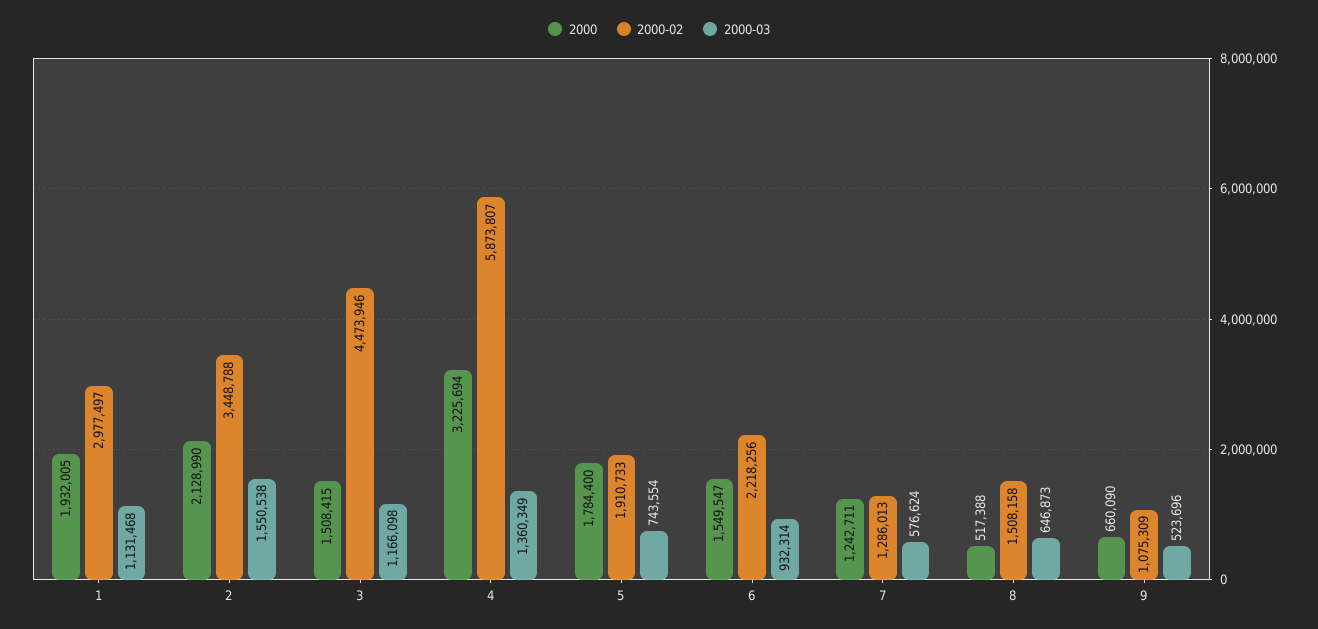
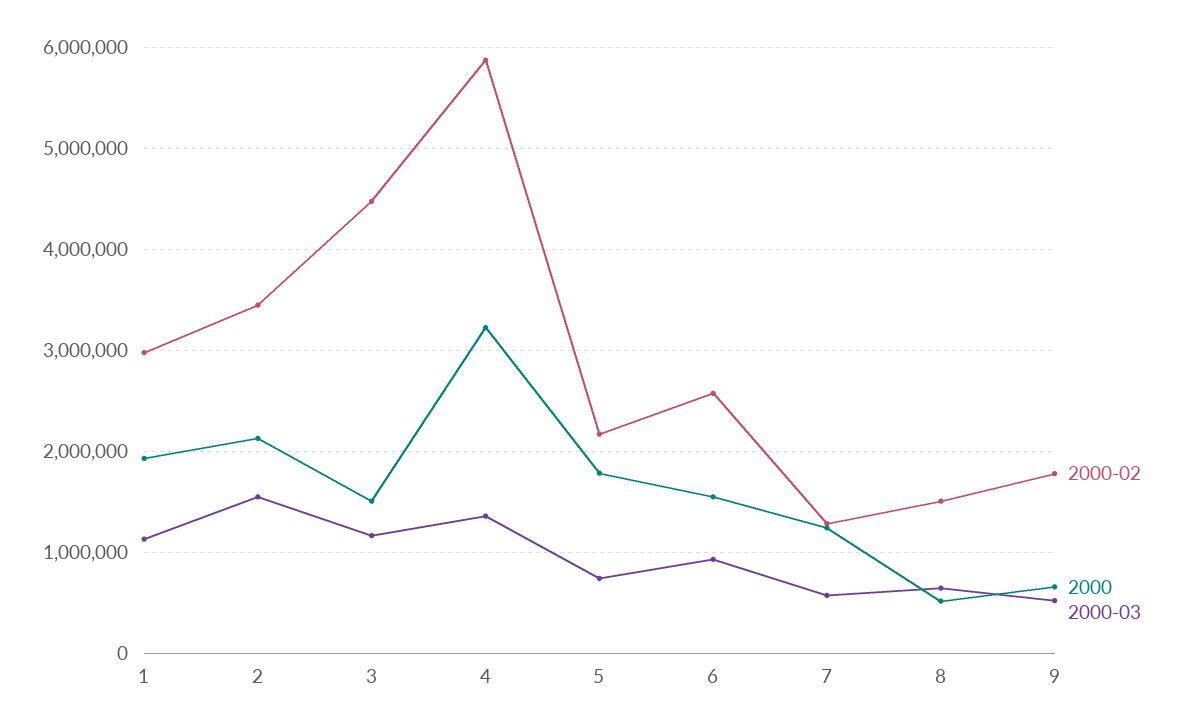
2000-02, 5: 1910733 -> 2200000
2000-02, 6: 2218256 -> 2600000
2000-02, 9: 1075309 -> 1800000

